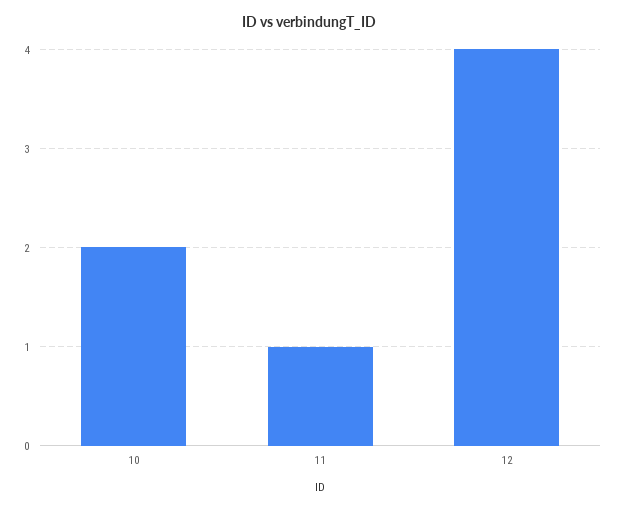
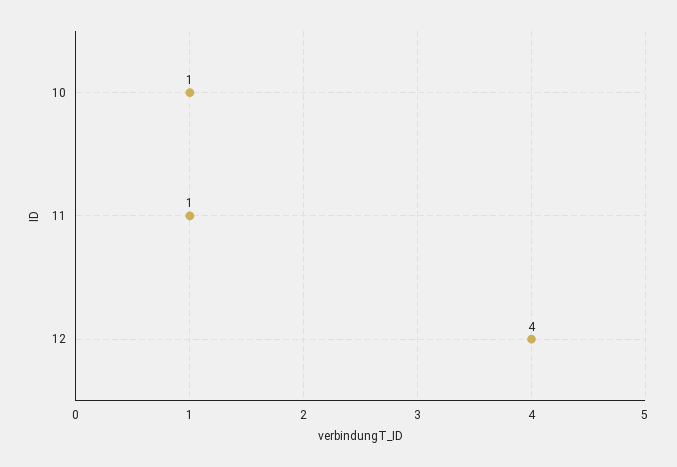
10: 2 -> 1

